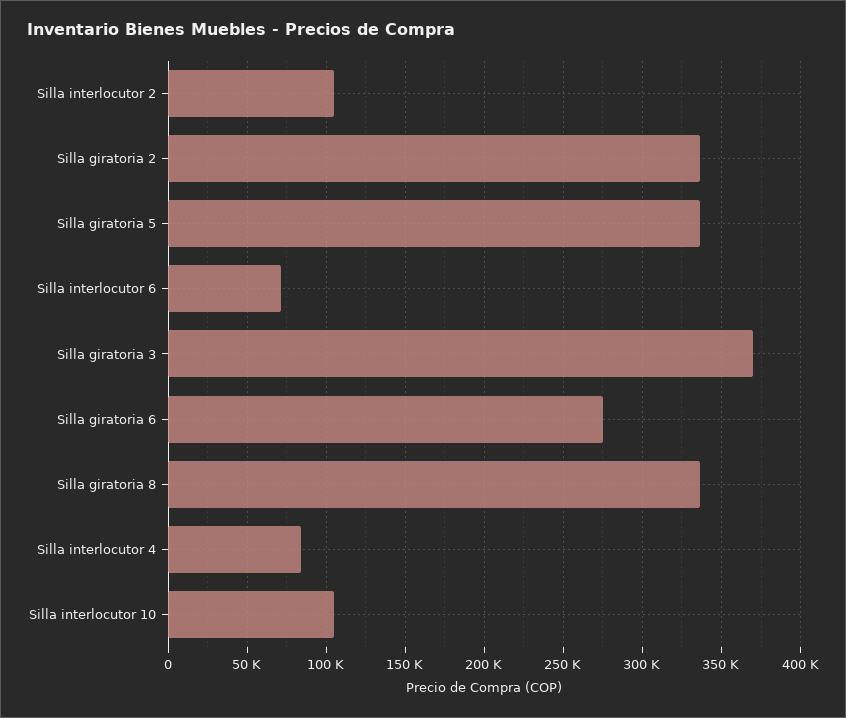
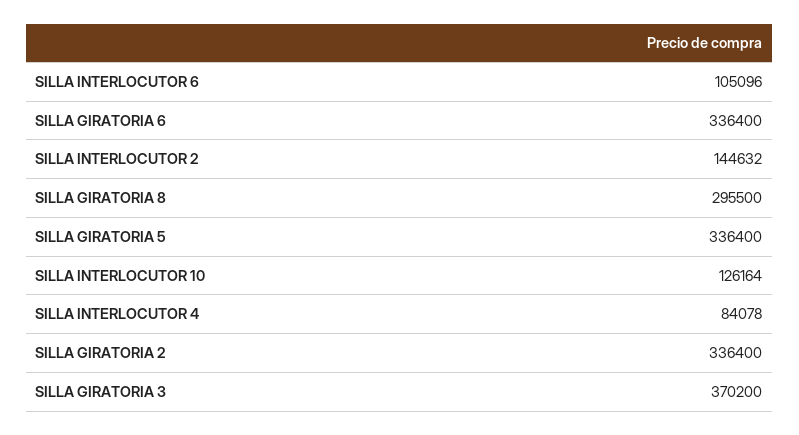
Silla interlocutor 2: 105000 -> 144632
Silla interlocutor 6: 70000 -> 105096
Silla giratoria 6: 275000 -> 336400
Silla giratoria 8: 335000 -> 295500
Silla interlocutor 10: 105000 -> 126164

